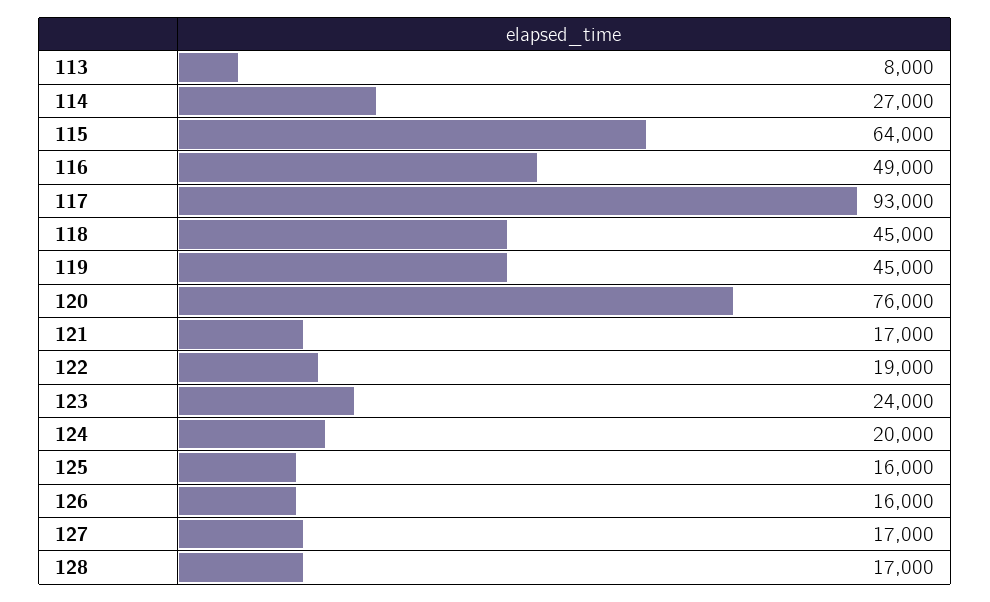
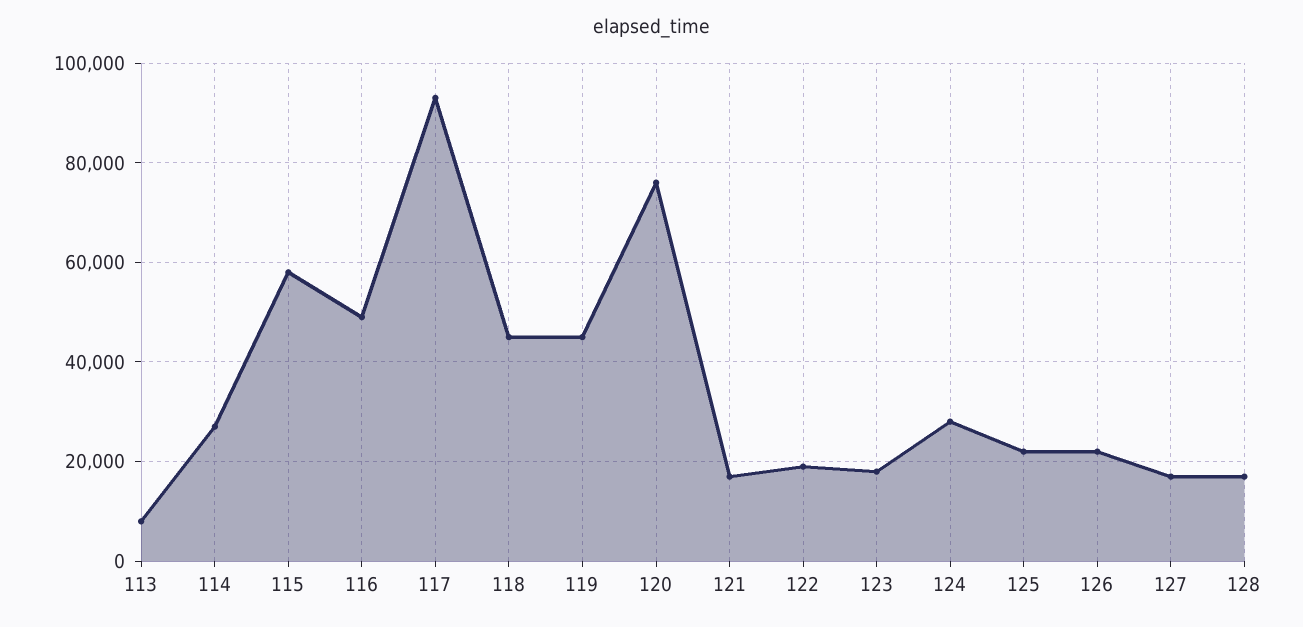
115: 64000 -> 58000
123: 24000 -> 18000
124: 20000 -> 28000
125: 16000 -> 22000
126: 16000 -> 22000

